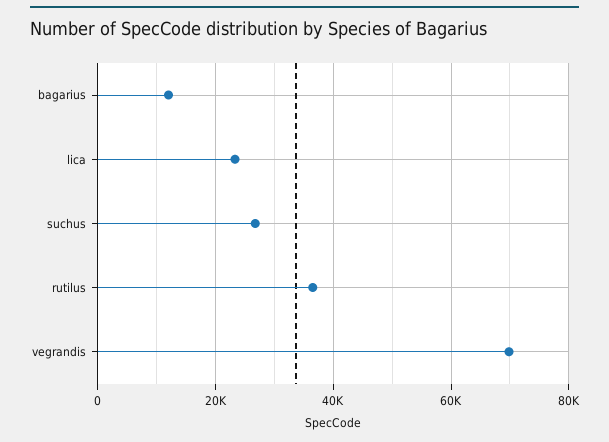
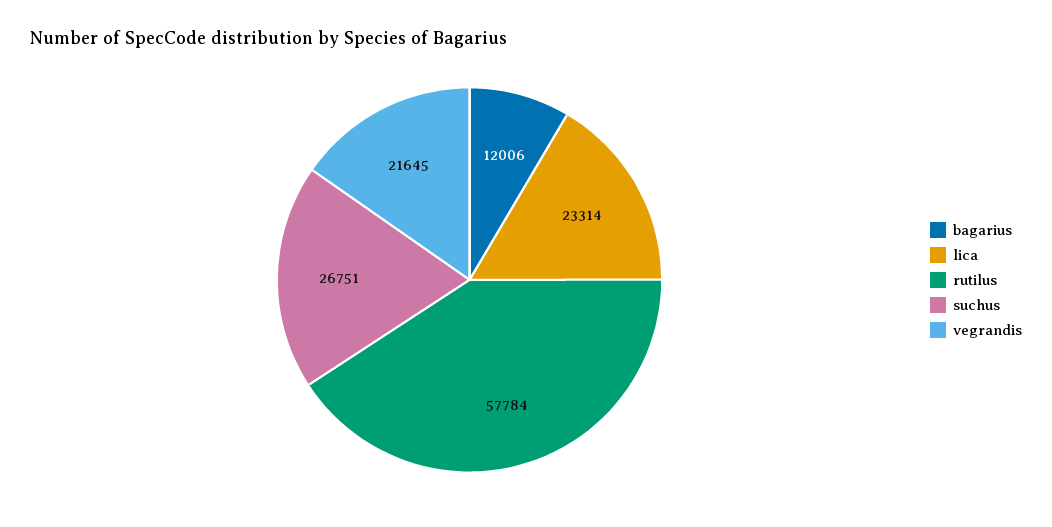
rutilus: 36000 -> 57784
vegrandis: 70000 -> 21645

